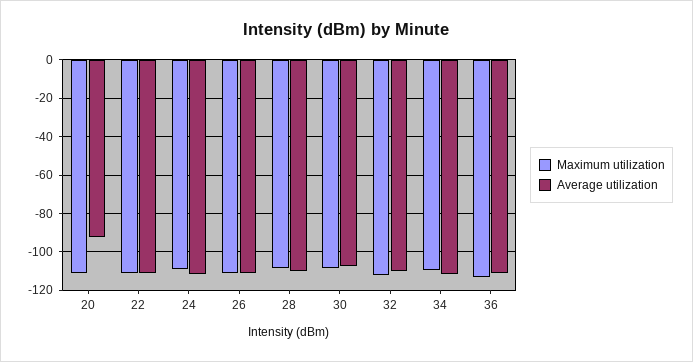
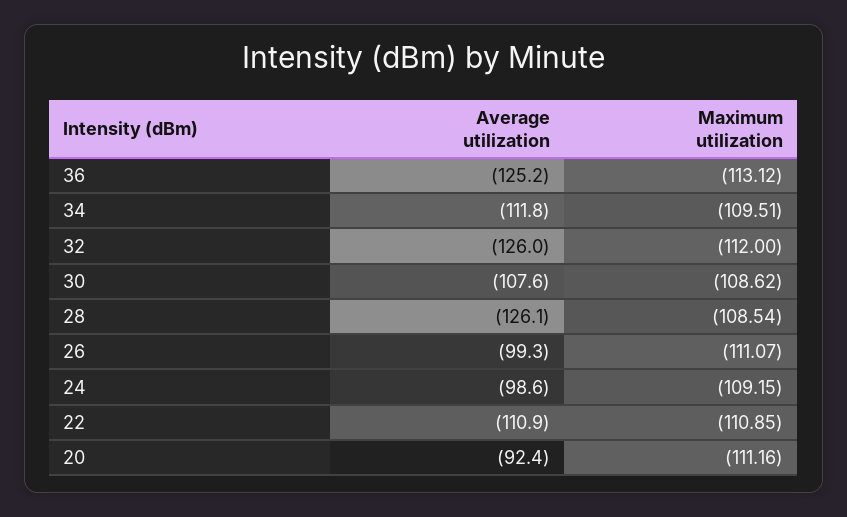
Average utilization, 24: -110 -> -98.6
Average utilization, 26: -110 -> -99.3
Average utilization, 28: -110 -> -126.1
Average utilization, 32: -110 -> -126
Average utilization, 36: -110 -> -125.2

